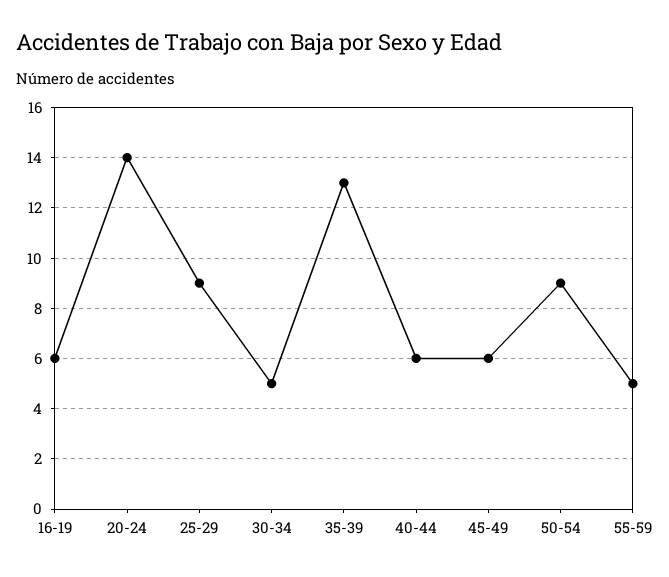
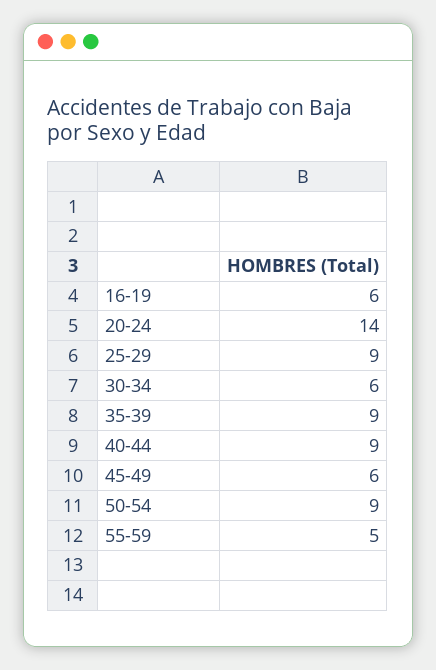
30-34: 5 -> 6
35-39: 13 -> 9
40-44: 6 -> 9

